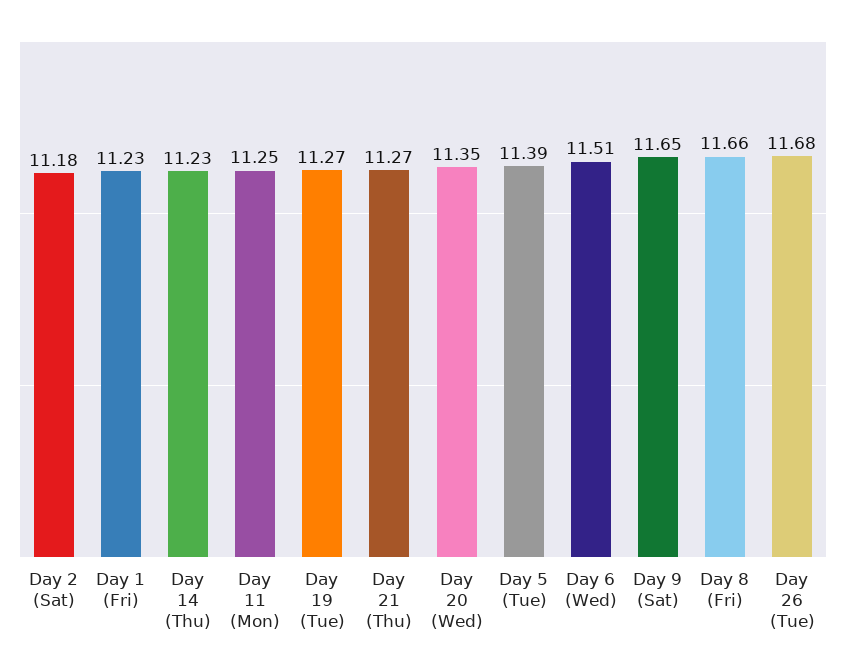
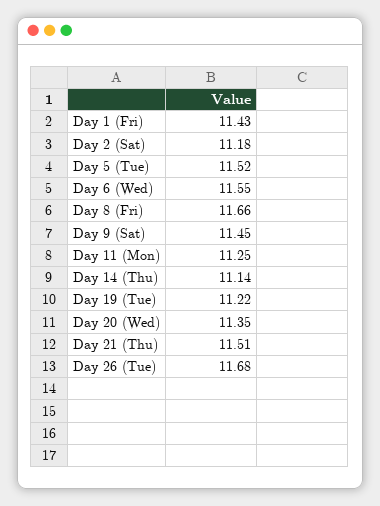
Day 1 (Fri): 11.23 -> 11.43
Day 14 (Thu): 11.23 -> 11.14
Day 19 (Tue): 11.27 -> 11.22
Day 21 (Thu): 11.27 -> 11.51
Day 5 (Tue): 11.39 -> 11.52
Day 6 (Wed): 11.51 -> 11.55
Day 9 (Sat): 11.65 -> 11.45

